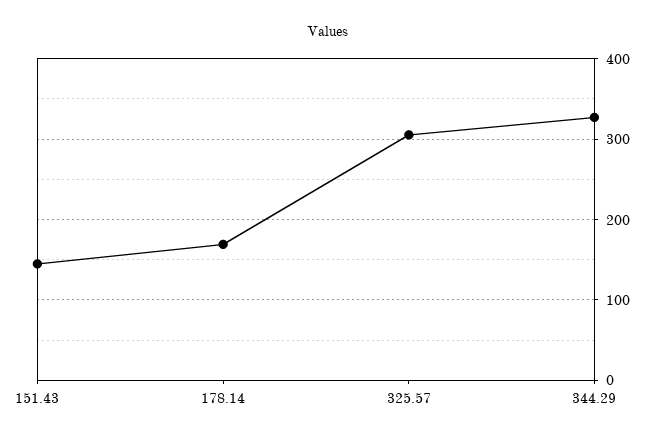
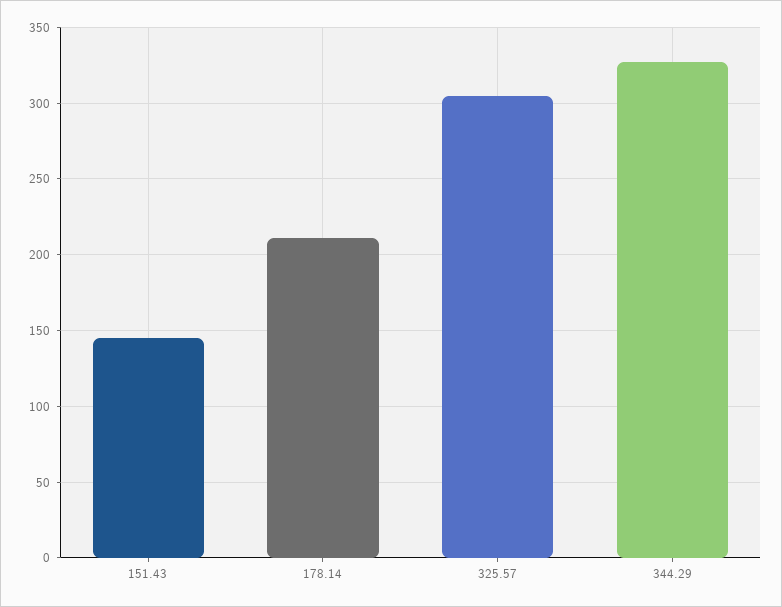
178.14: 170 -> 210

